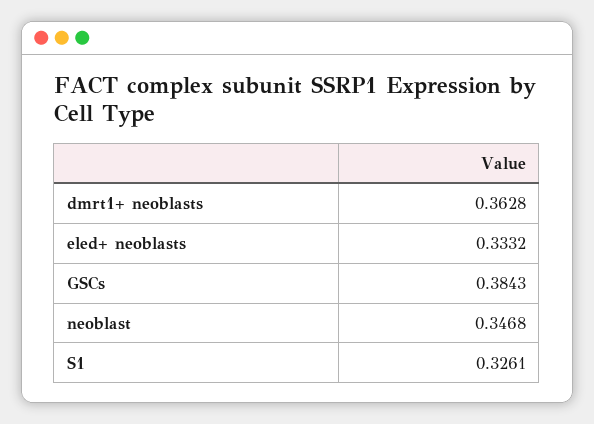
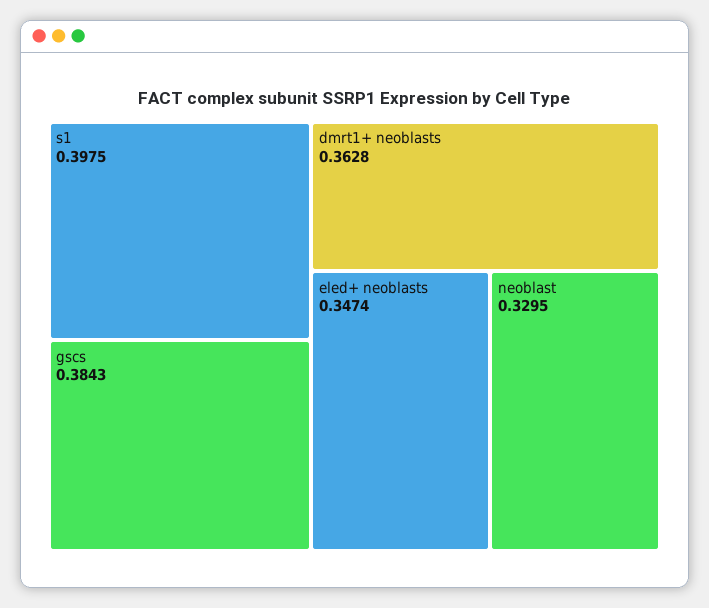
eled+ neoblasts: 0.3332 -> 0.3474
neoblast: 0.3468 -> 0.3295
S1: 0.3261 -> 0.3975

